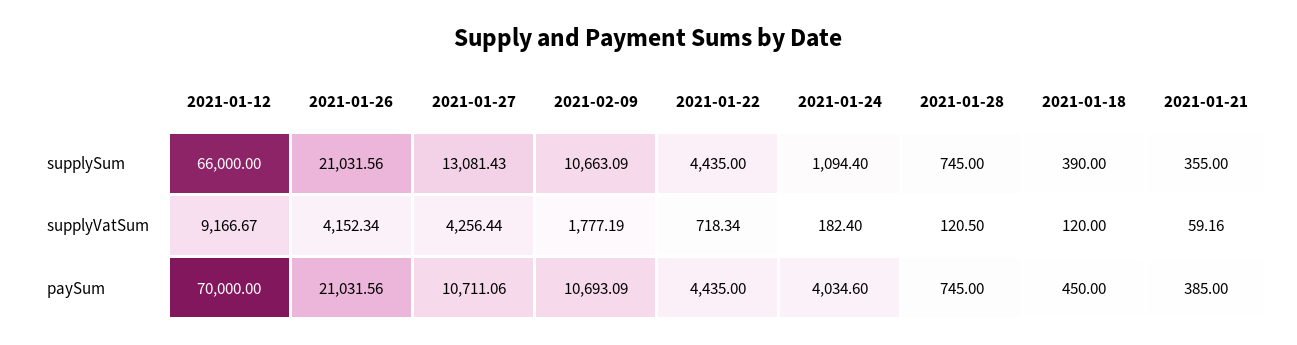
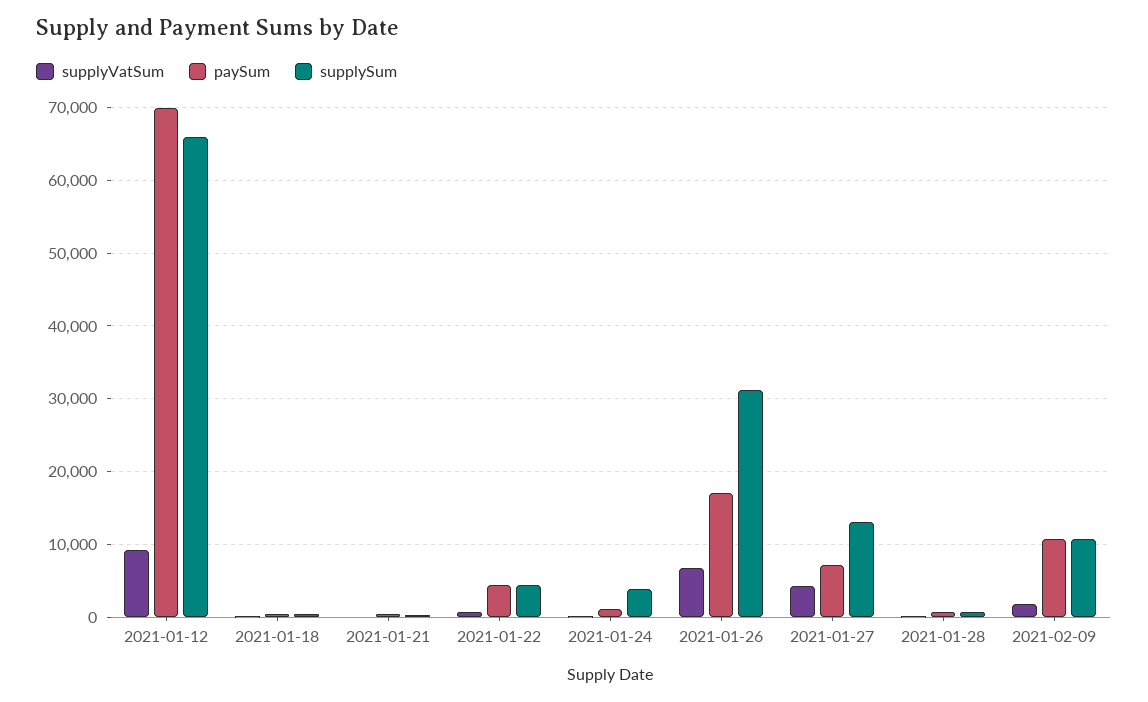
supplySum, 2021-01-26: 21031.56 -> 31000
supplySum, 2021-01-24: 1094.4 -> 4000
supplyVatSum, 2021-01-26: 4152.34 -> 7000
paySum, 2021-01-26: 21031.56 -> 17000
paySum, 2021-01-27: 10711.06 -> 7000
paySum, 2021-01-24: 4034.6 -> 1000

